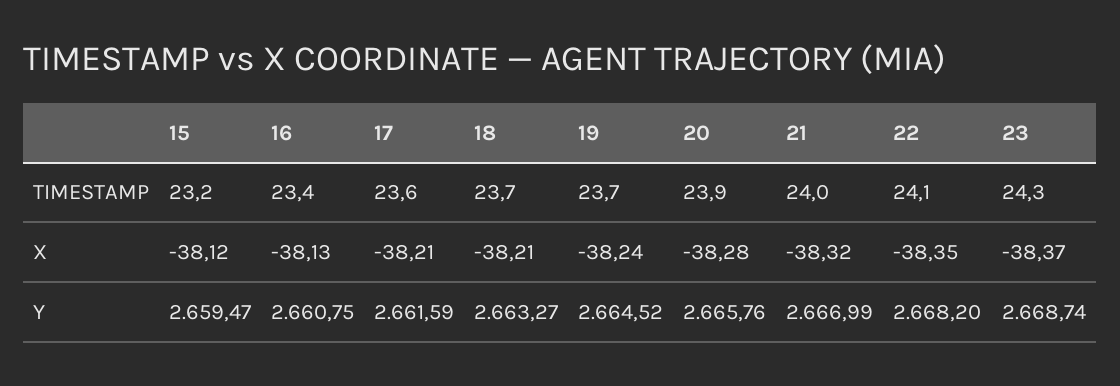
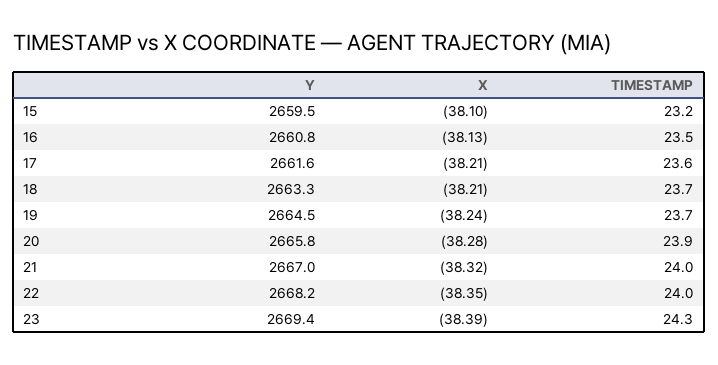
16, TIMESTAMP: 23.4 -> 23.5
22, TIMESTAMP: 24.1 -> 24
15, X: -38.12 -> -38.1
23, X: -38.37 -> -38.39
23, Y: 2668.74 -> 2669.4

